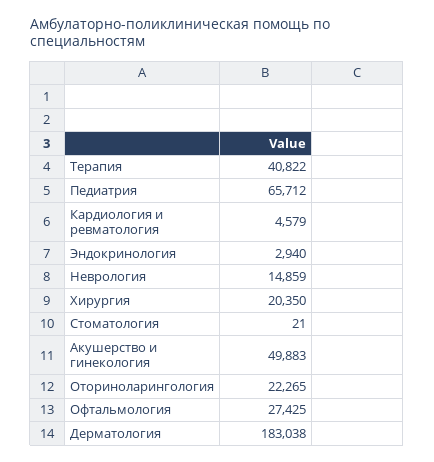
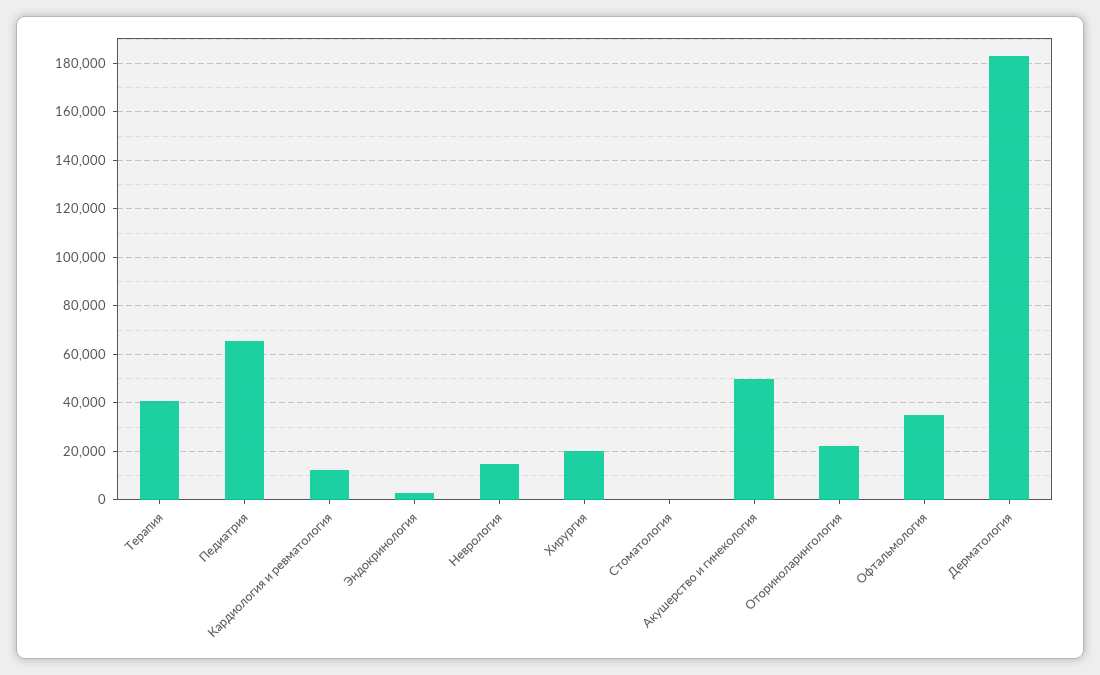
Кардиология и ревматология: 4579 -> 12500
Офтальмология: 27425 -> 35000

